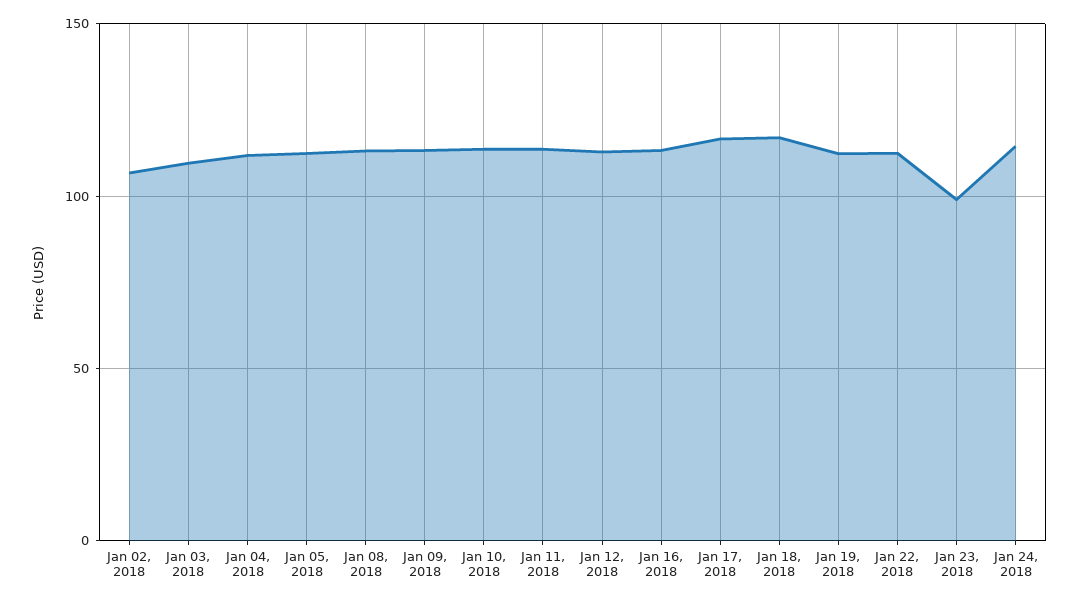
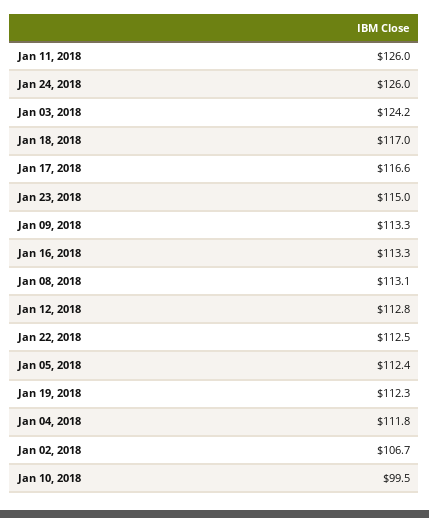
Jan 03, 2018: 110 -> 124.2
Jan 10, 2018: 115 -> 99.5
Jan 11, 2018: 115 -> 126
Jan 23, 2018: 100 -> 115
Jan 24, 2018: 115 -> 126

